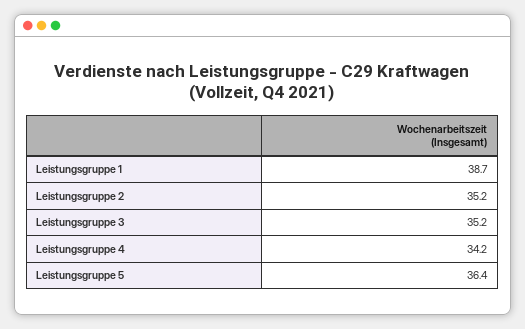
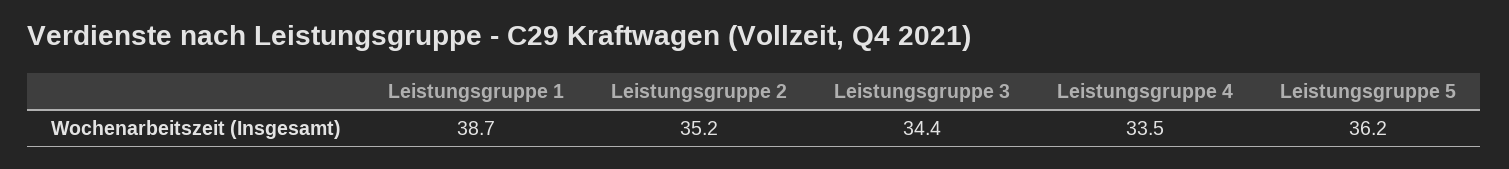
Leistungsgruppe 3: 35.2 -> 34.4
Leistungsgruppe 4: 34.2 -> 33.5
Leistungsgruppe 5: 36.4 -> 36.2

